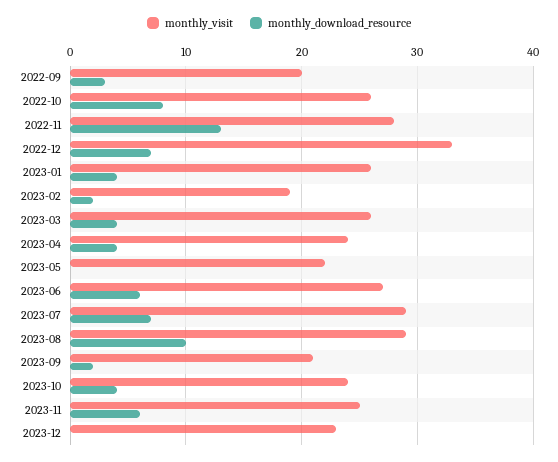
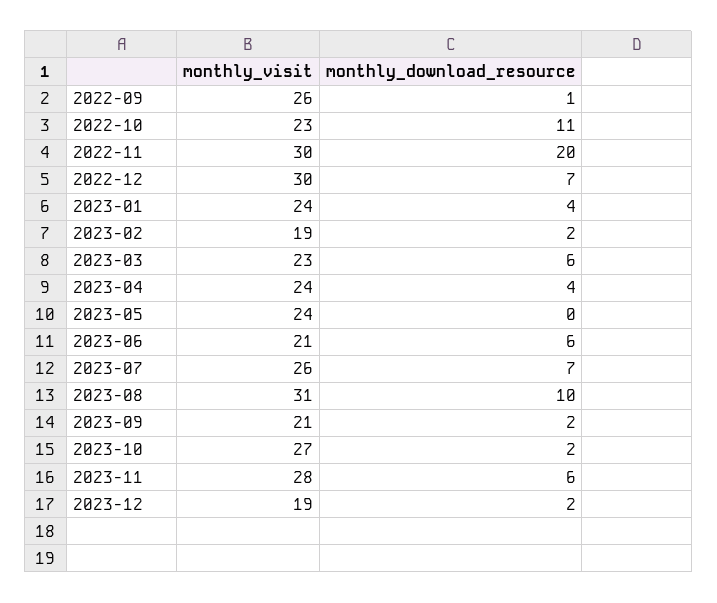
monthly_visit, 2022-09: 20 -> 26
monthly_download_resource, 2022-09: 3 -> 1
monthly_visit, 2022-10: 26 -> 23
monthly_download_resource, 2022-10: 8 -> 11
monthly_visit, 2022-11: 28 -> 30
monthly_download_resource, 2022-11: 13 -> 20
monthly_visit, 2022-12: 33 -> 30
monthly_visit, 2023-01: 26 -> 24
monthly_visit, 2023-03: 26 -> 23
monthly_download_resource, 2023-03: 4 -> 6
monthly_visit, 2023-05: 22 -> 24
monthly_visit, 2023-06: 27 -> 21
monthly_visit, 2023-07: 29 -> 26
monthly_visit, 2023-08: 29 -> 31
monthly_visit, 2023-10: 24 -> 27
monthly_download_resource, 2023-10: 4 -> 2
monthly_visit, 2023-11: 25 -> 28
monthly_visit, 2023-12: 23 -> 19
monthly_download_resource, 2023-12: 0 -> 2

